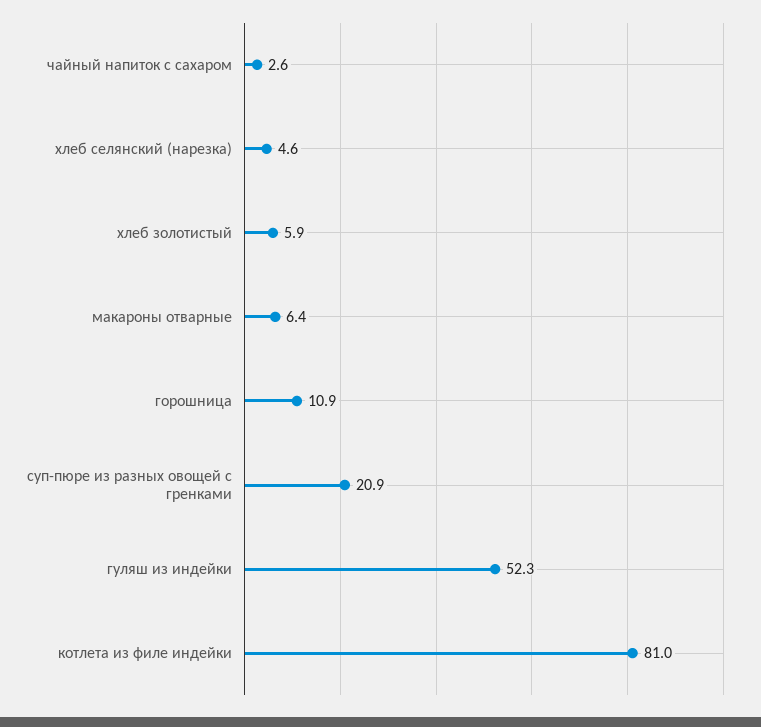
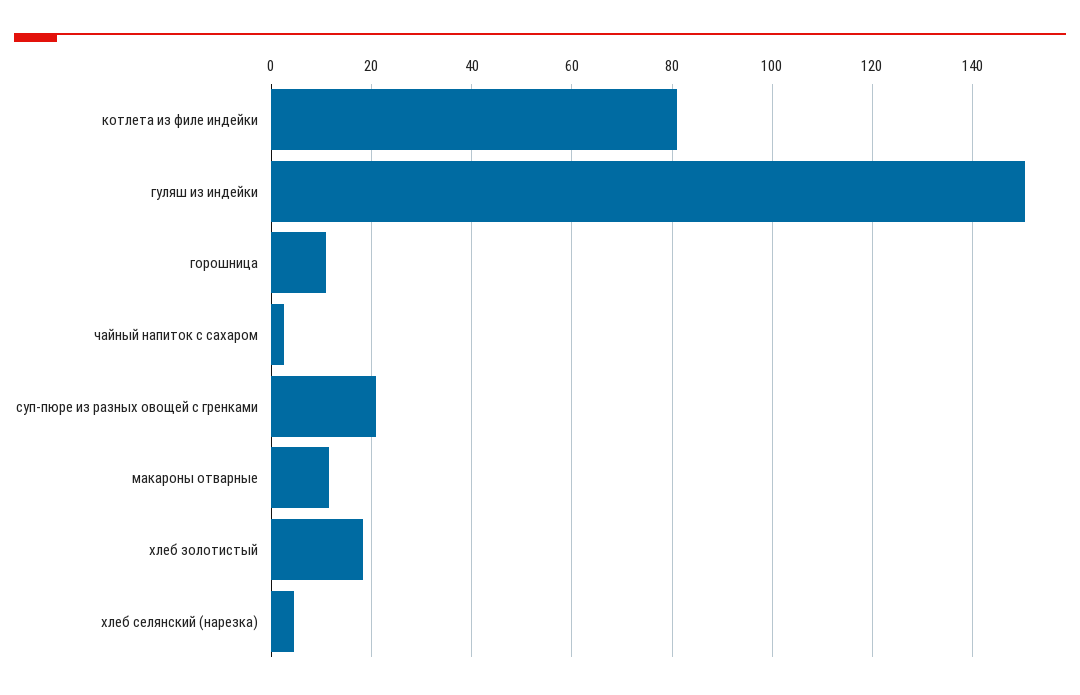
хлеб золотистый: 5.9 -> 18
макароны отварные: 6.4 -> 12
гуляш из индейки: 52.3 -> 150

